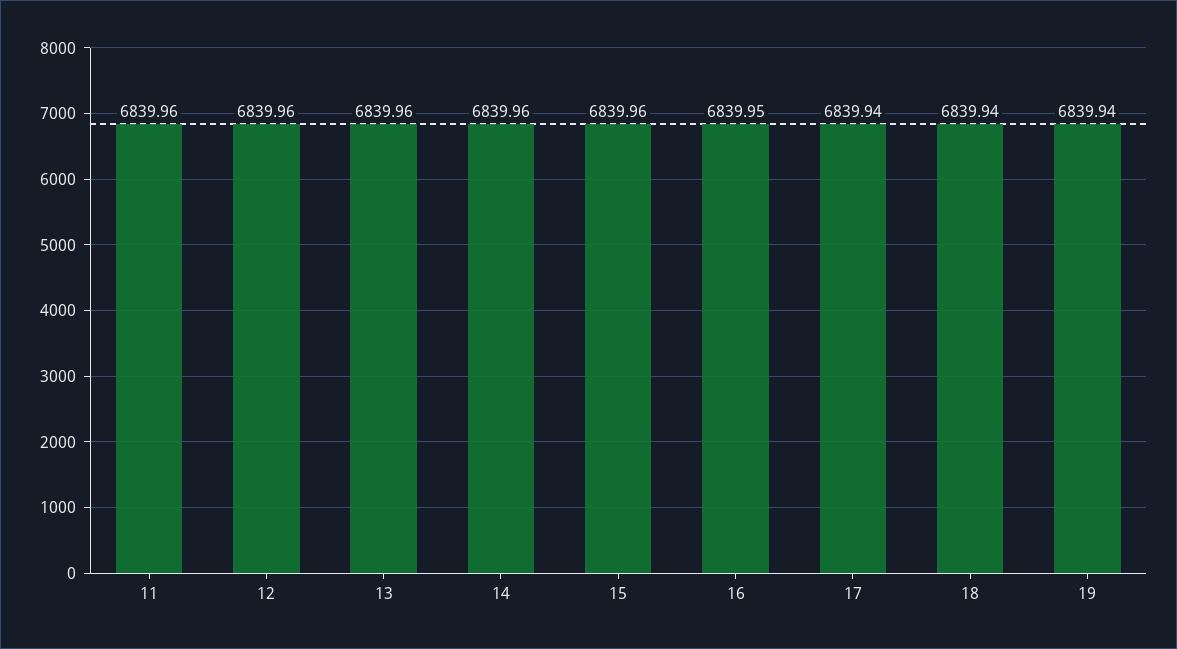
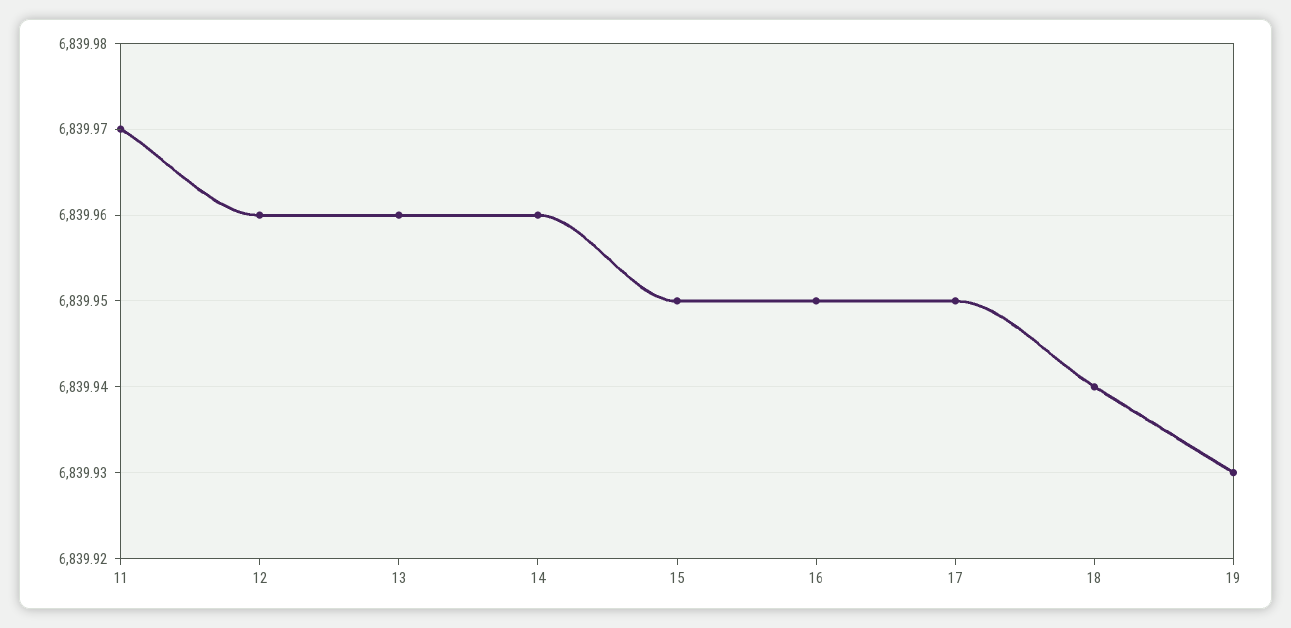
11: 6839.96 -> 6839.97
15: 6839.96 -> 6839.95
17: 6839.94 -> 6839.95
19: 6839.94 -> 6839.93

